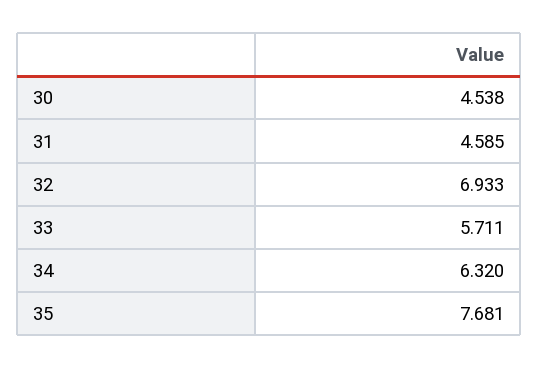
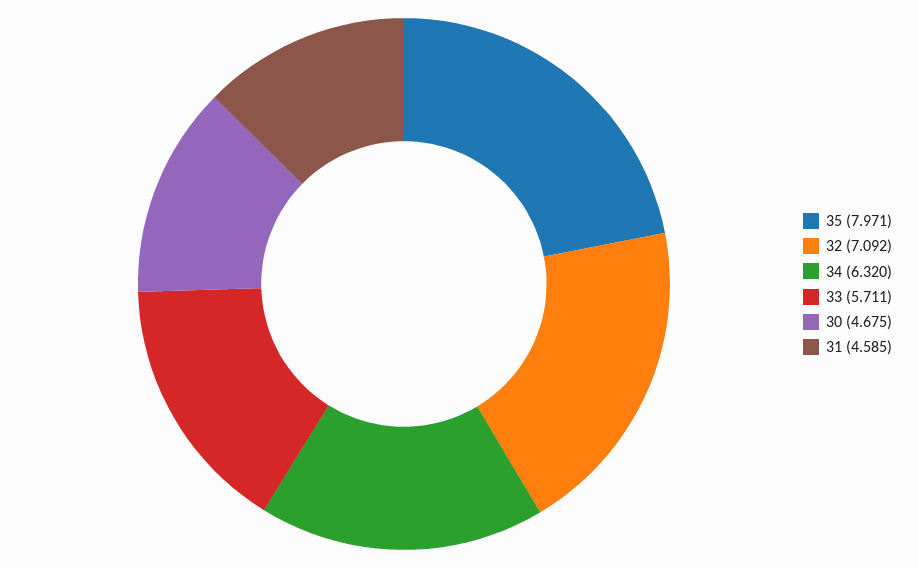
30: 4.538 -> 4.675
32: 6.933 -> 7.092
35: 7.681 -> 7.971

